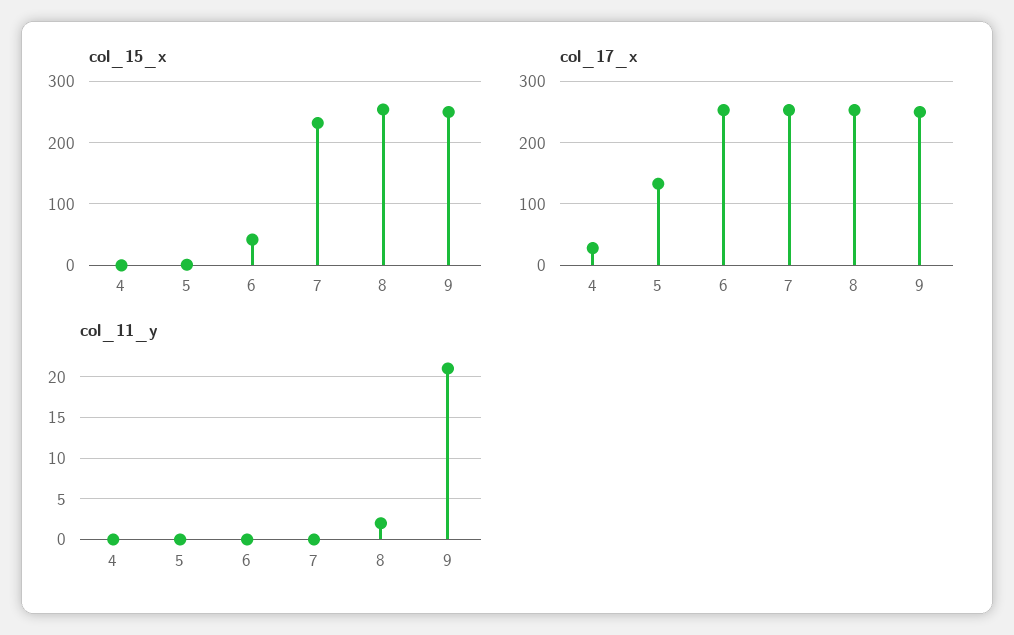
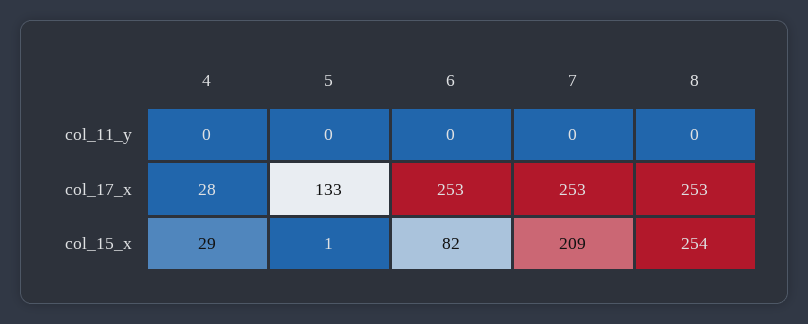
col_15_x, 4: 0 -> 29
col_15_x, 6: 40 -> 82
col_15_x, 7: 230 -> 209
col_15_x, 9: 250 -> none
col_17_x, 9: 250 -> none
col_11_y, 8: 2 -> 0
col_11_y, 9: 21 -> none

